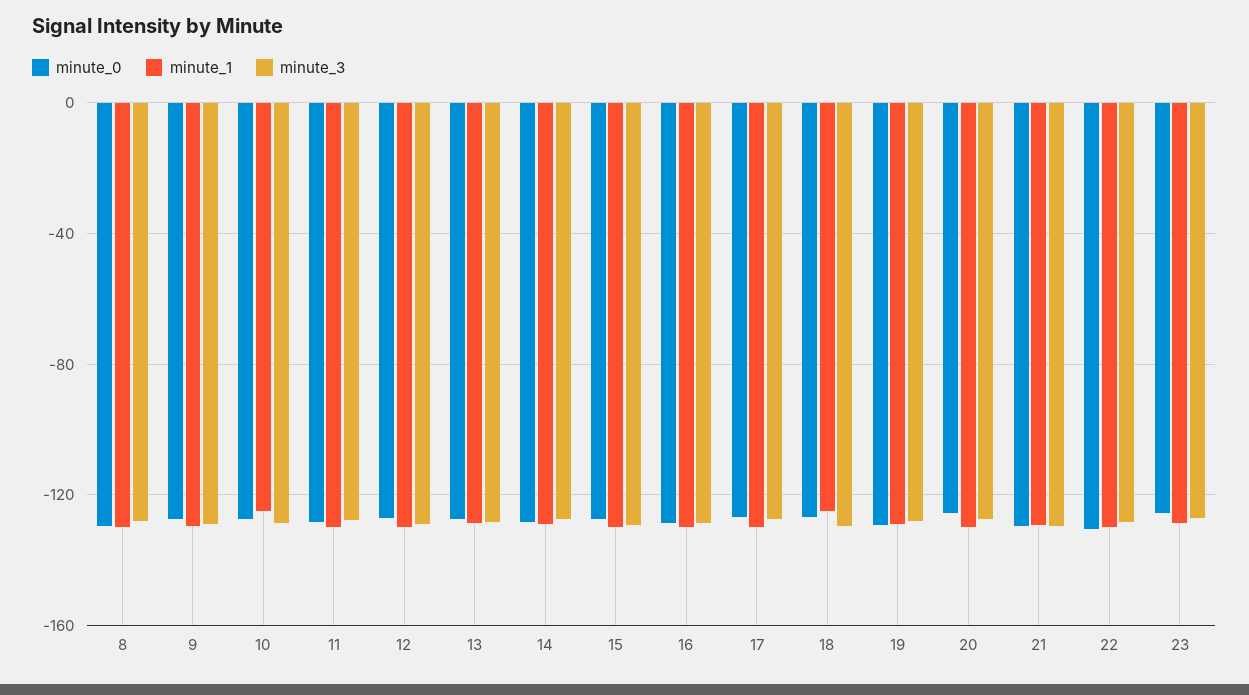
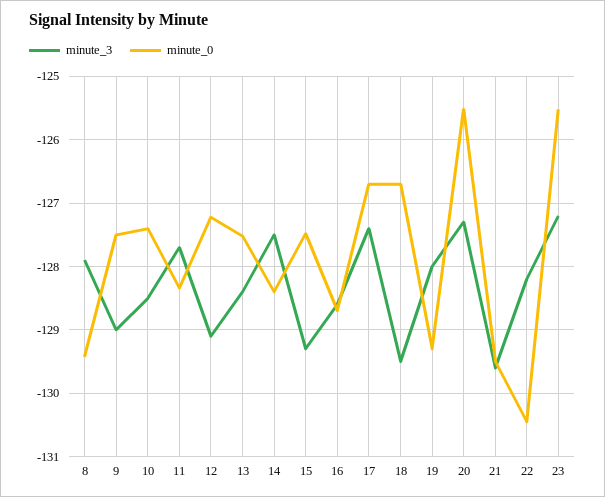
minute_1, 8: -130 -> none
minute_1, 9: -130 -> none
minute_1, 10: -125 -> none
minute_1, 11: -130 -> none
minute_1, 12: -130 -> none
minute_1, 13: -130 -> none
minute_1, 14: -130 -> none
minute_1, 15: -130 -> none
minute_1, 16: -130 -> none
minute_1, 17: -130 -> none
minute_1, 18: -125 -> none
minute_1, 19: -130 -> none
minute_1, 20: -130 -> none
minute_1, 21: -130 -> none
minute_1, 22: -130 -> none
minute_1, 23: -130 -> none

